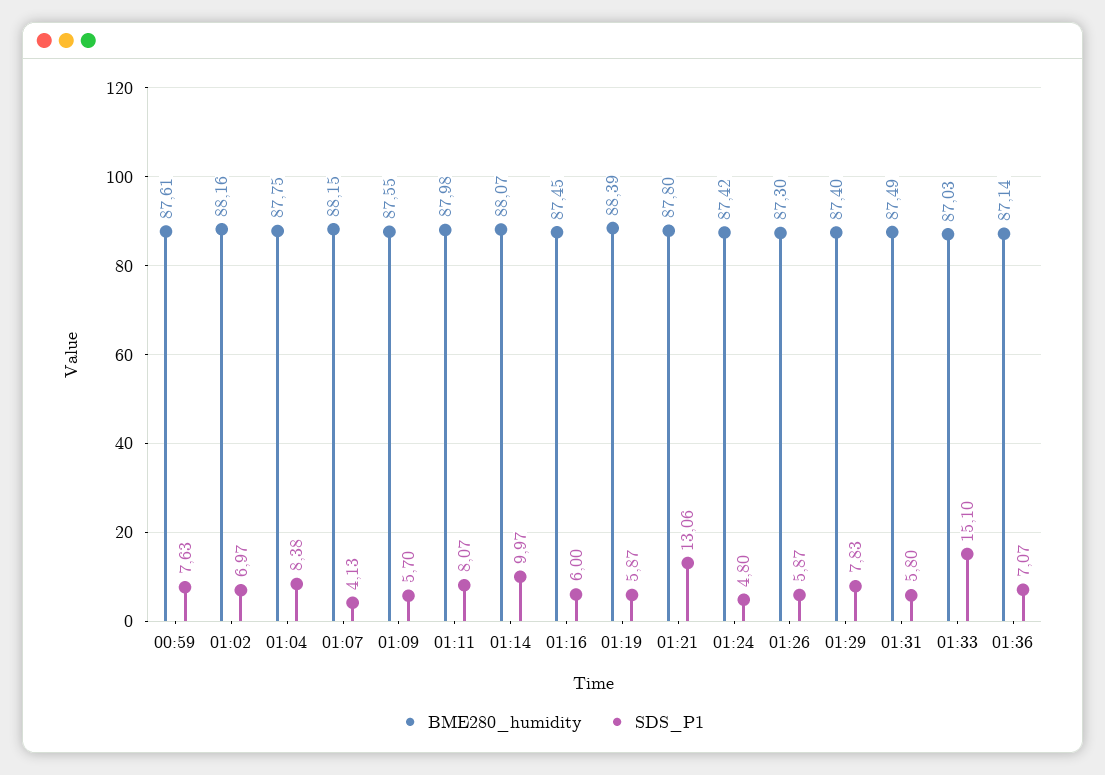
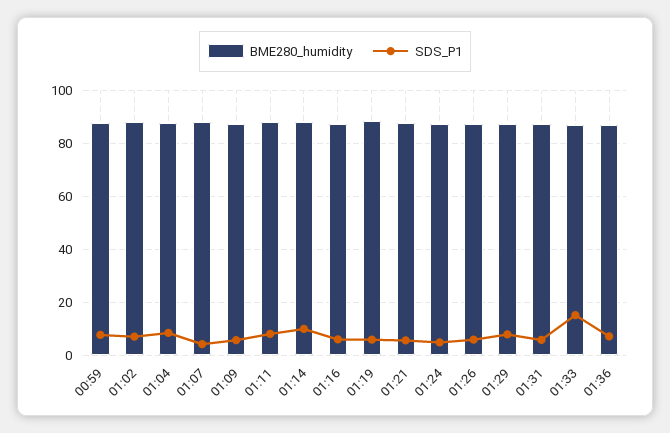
SDS_P1, 01:21: 13.06 -> 5

